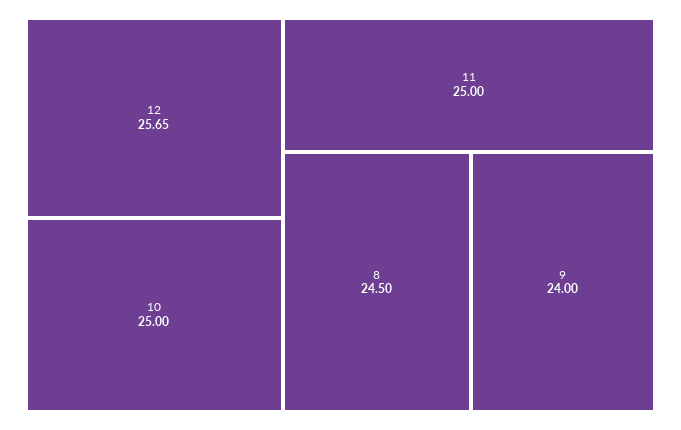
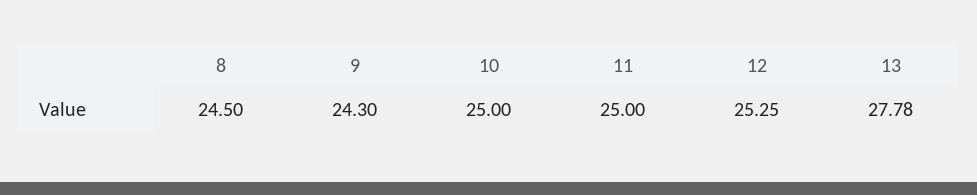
12: 25.65 -> 25.25
9: 24 -> 24.3
13: none -> 27.78

